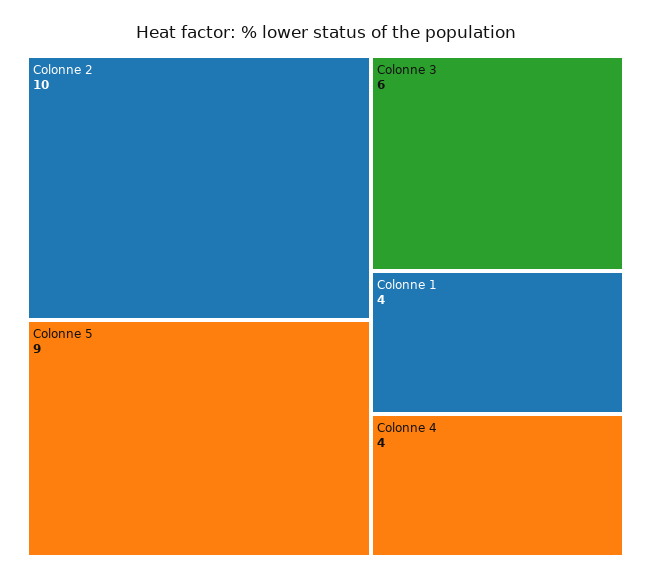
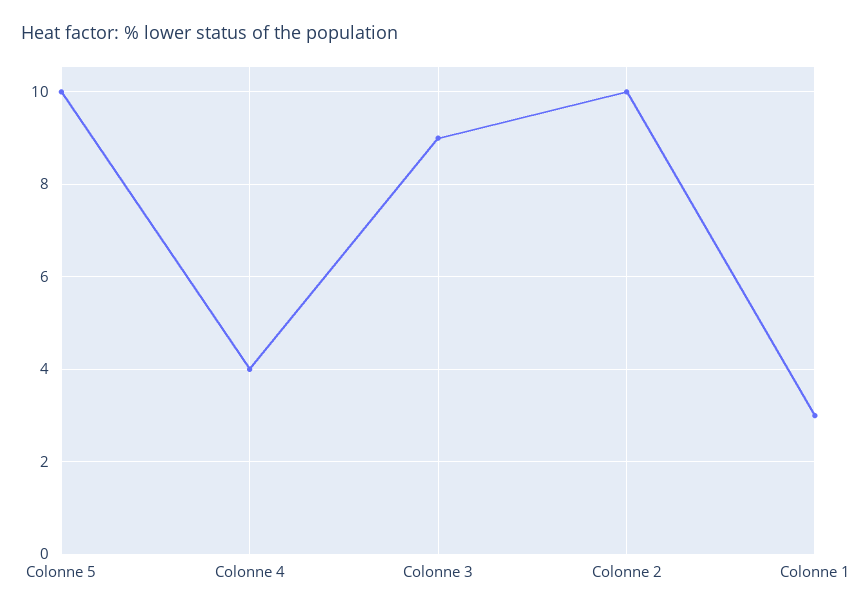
Colonne 5: 9 -> 10
Colonne 3: 6 -> 9
Colonne 1: 4 -> 3

